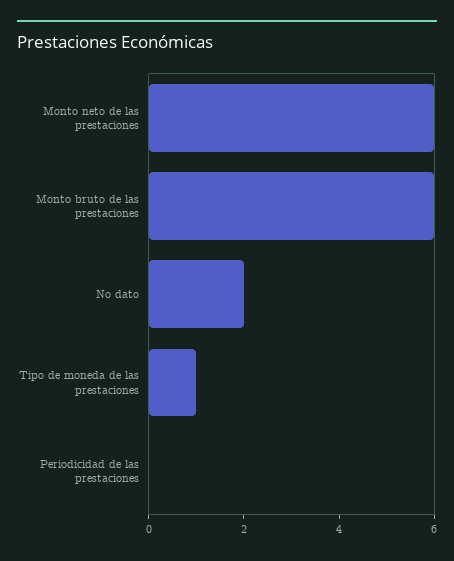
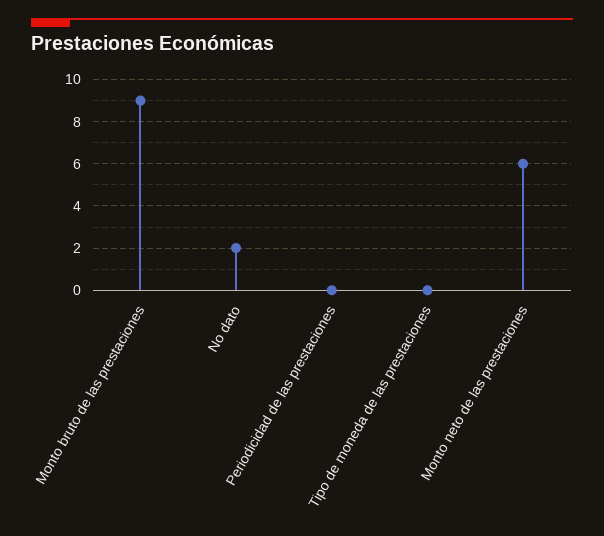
Monto bruto de las prestaciones: 6 -> 9
Tipo de moneda de las prestaciones: 1 -> 0

